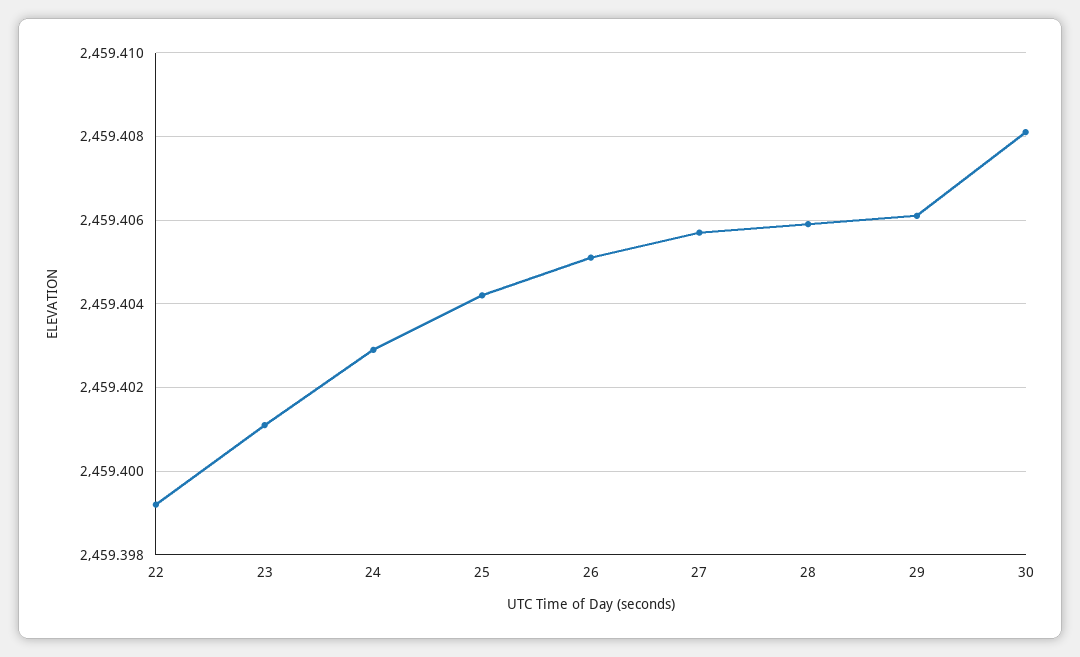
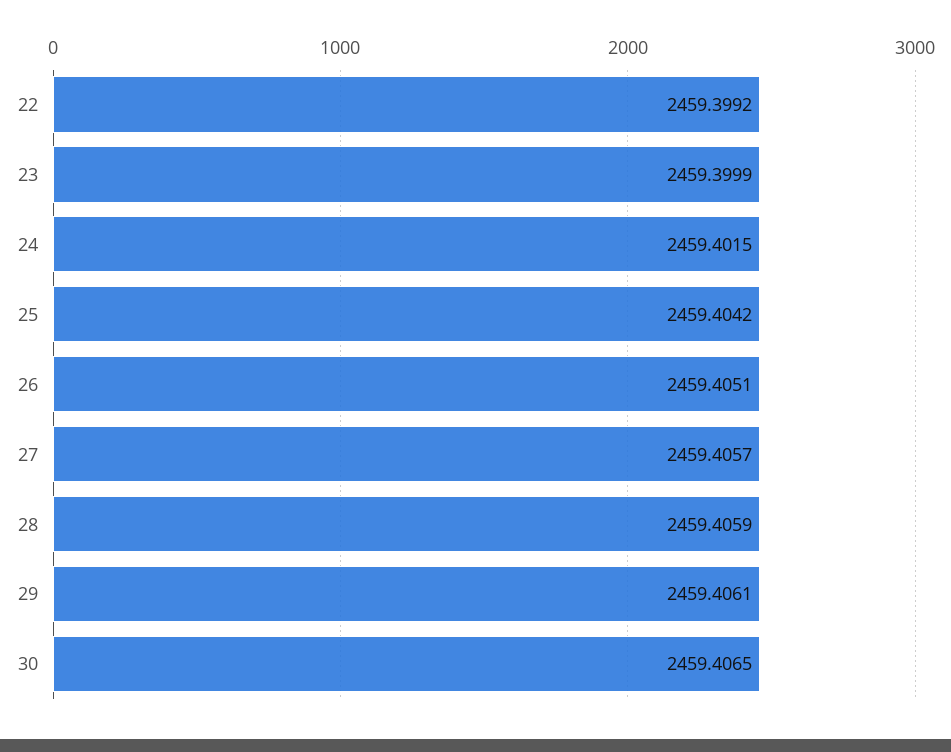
23: 2459.401 -> 2459.3999
24: 2459.403 -> 2459.4015
30: 2459.408 -> 2459.4065

